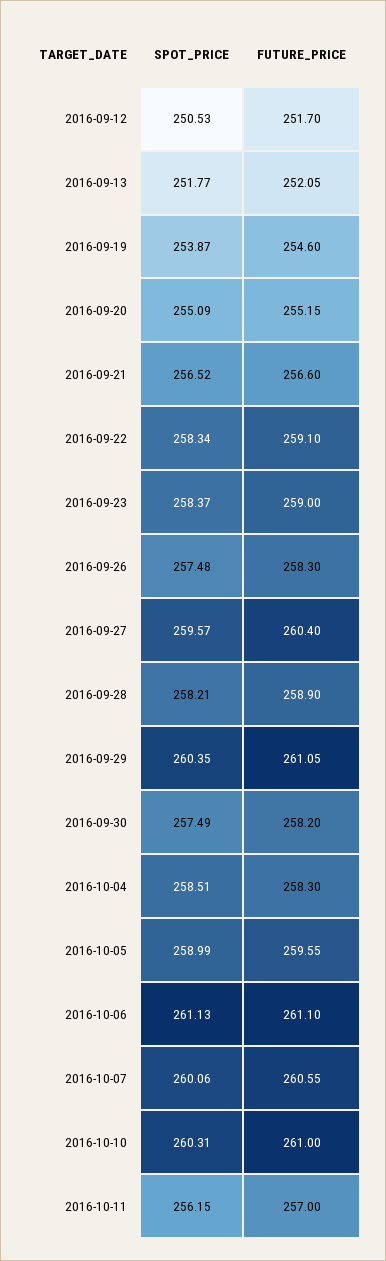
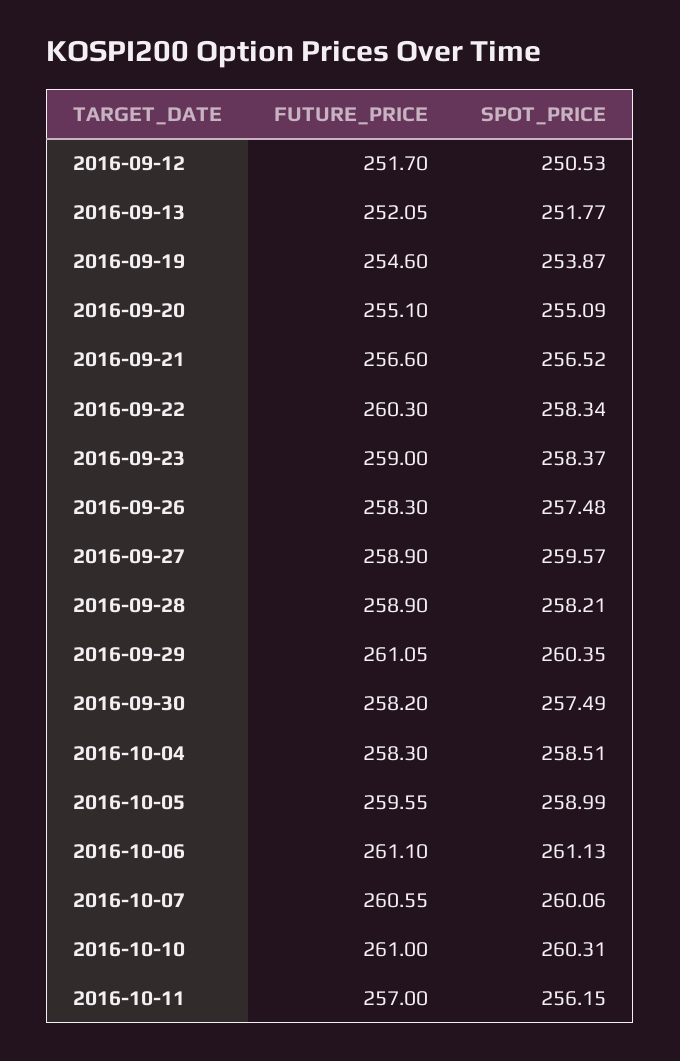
FUTURE_PRICE, 2016-09-20: 255.15 -> 255.1
FUTURE_PRICE, 2016-09-22: 259.1 -> 260.3
FUTURE_PRICE, 2016-09-27: 260.4 -> 258.9

